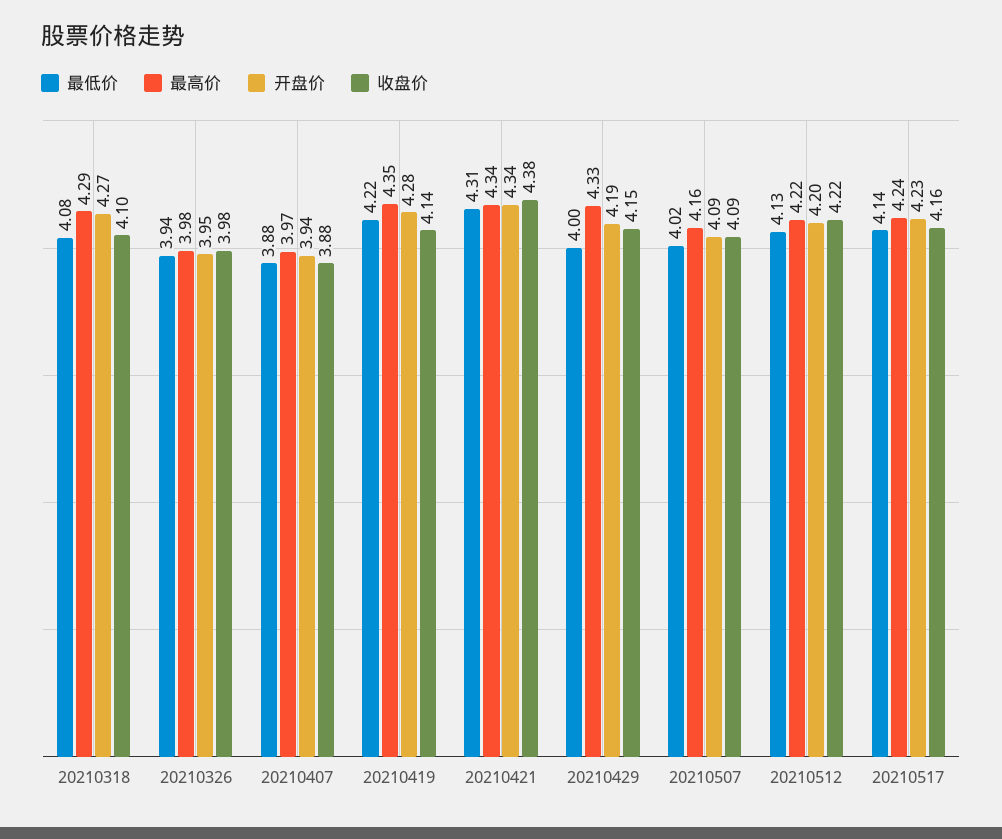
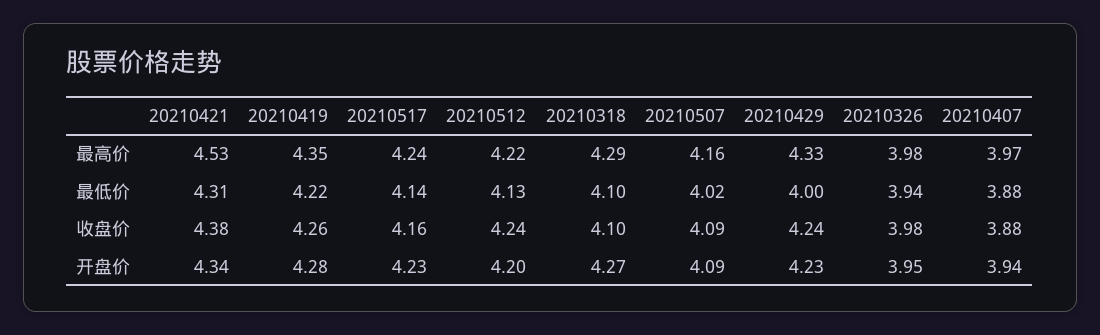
最低价, 20210318: 4.08 -> 4.1
收盘价, 20210419: 4.14 -> 4.26
最高价, 20210421: 4.34 -> 4.53
开盘价, 20210429: 4.19 -> 4.23
收盘价, 20210429: 4.15 -> 4.24
收盘价, 20210512: 4.22 -> 4.24

